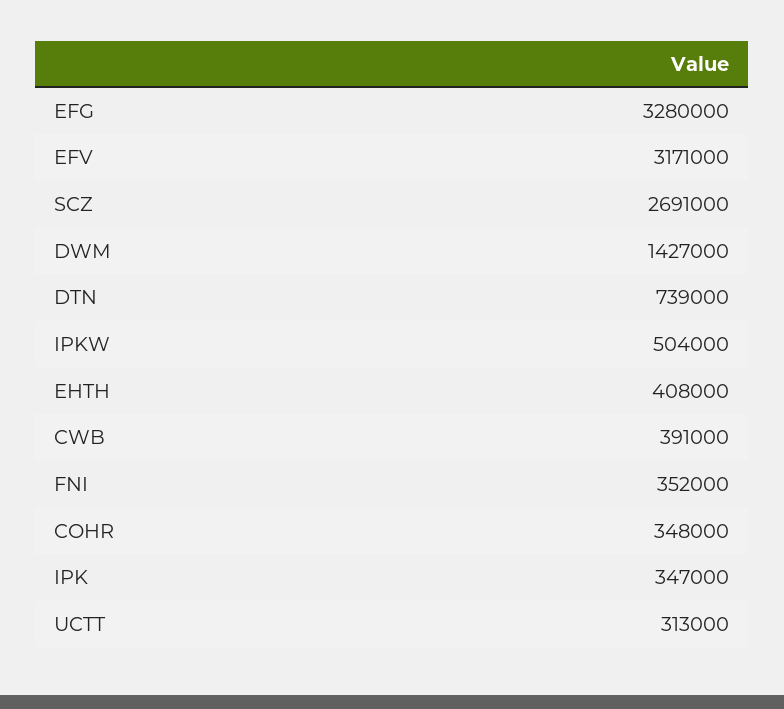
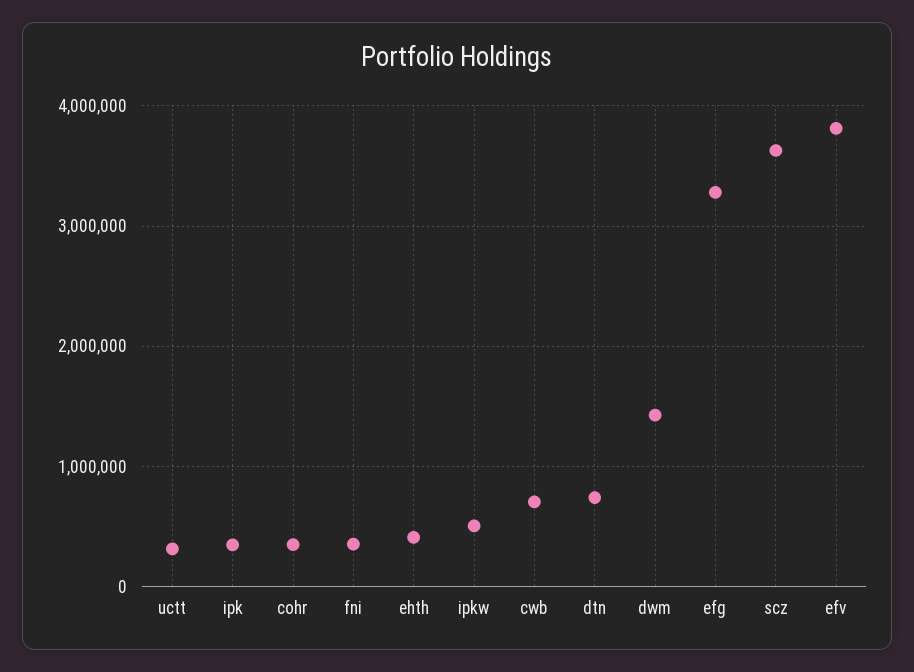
EFV: 3171000 -> 3800000
SCZ: 2691000 -> 3600000
CWB: 391000 -> 700000

